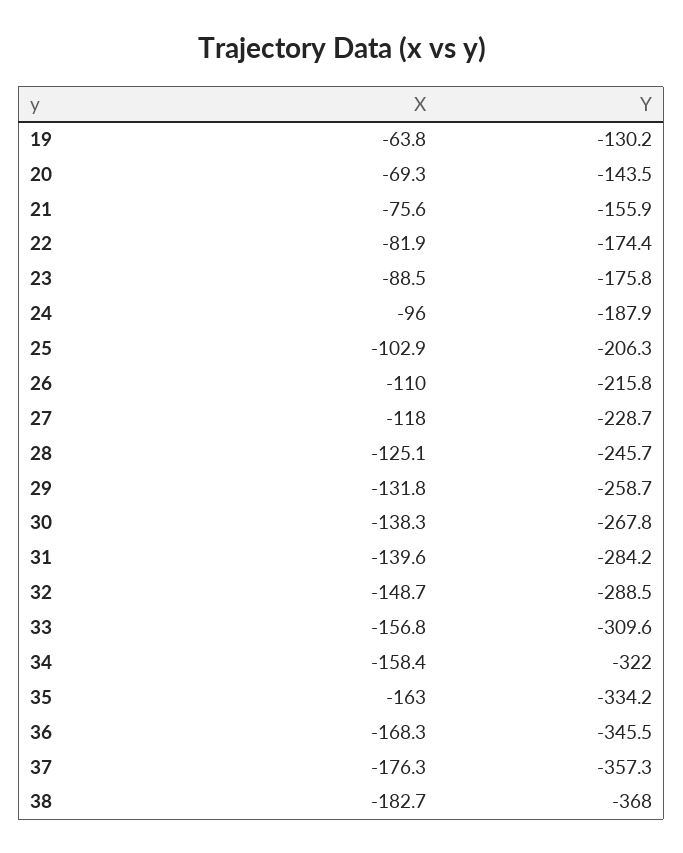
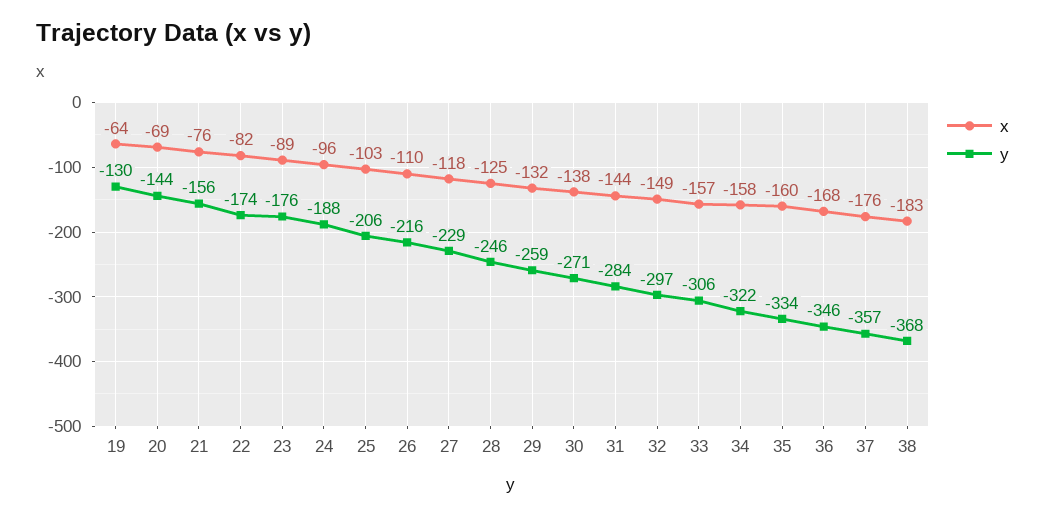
Y, 30: -267.8 -> -271
X, 31: -139.6 -> -144
Y, 32: -288.5 -> -297
Y, 33: -309.6 -> -306
X, 35: -163 -> -160

